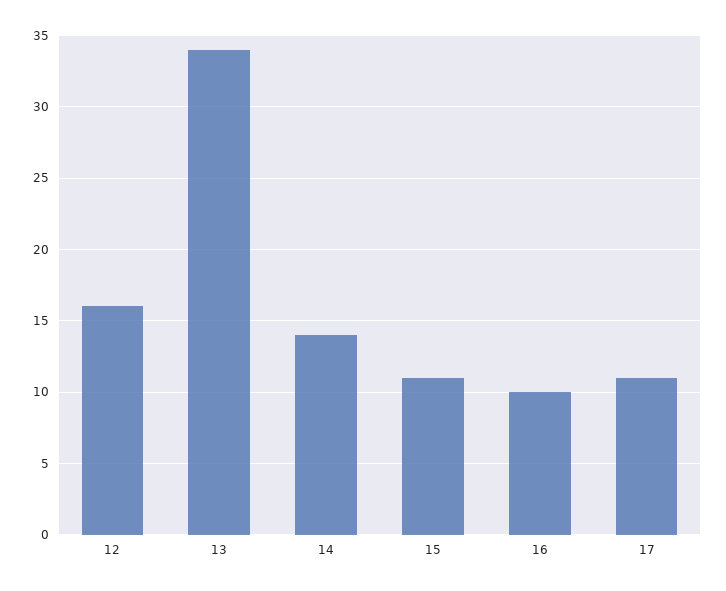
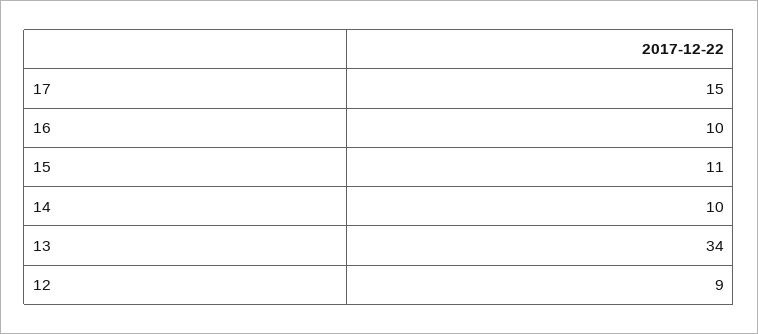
12: 16 -> 9
14: 14 -> 10
17: 11 -> 15

